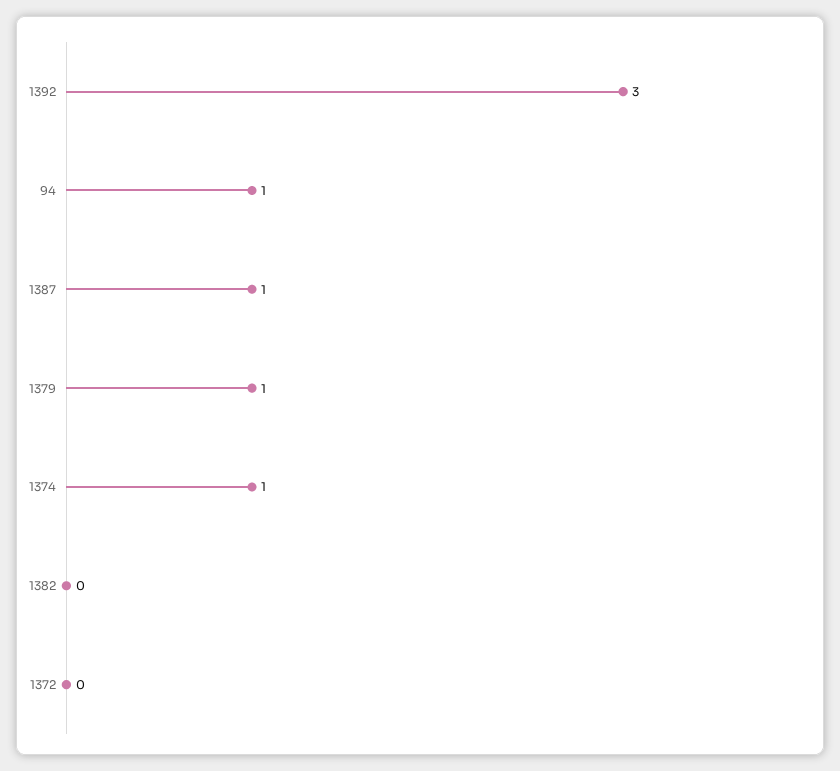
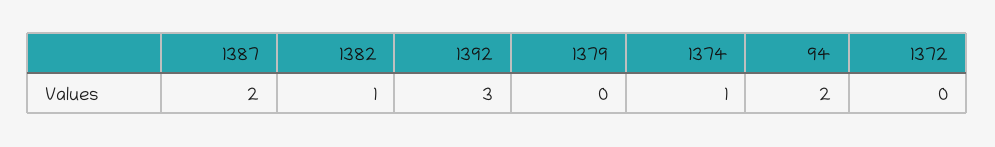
94: 1 -> 2
1387: 1 -> 2
1379: 1 -> 0
1382: 0 -> 1

